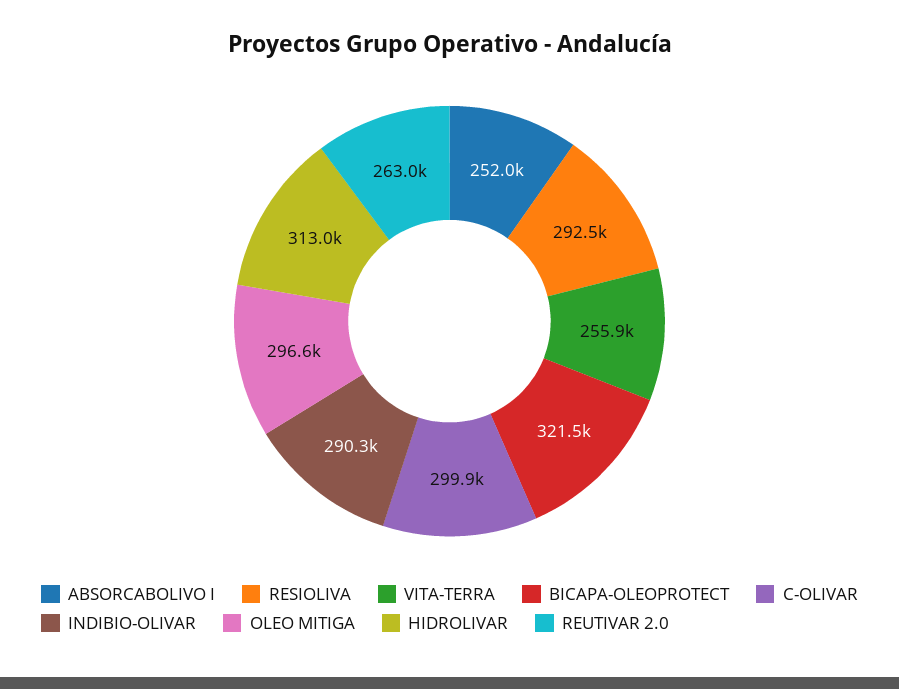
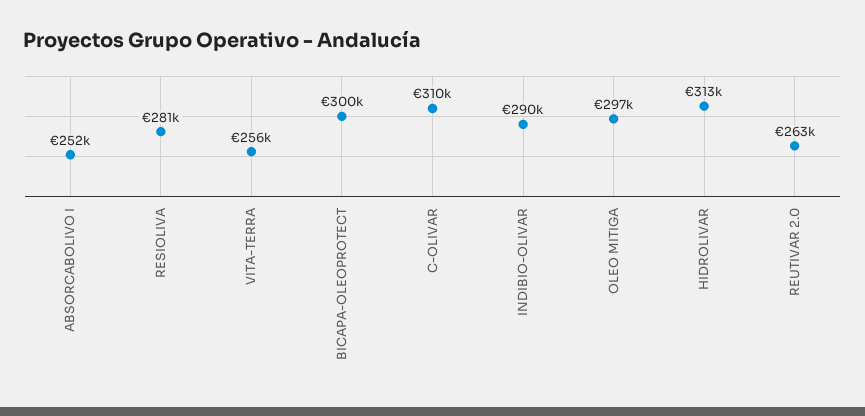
RESIOLIVA: 292500 -> 281000
BICAPA-OLEOPROTECT: 321500 -> 300000
C-OLIVAR: 299900 -> 310000

